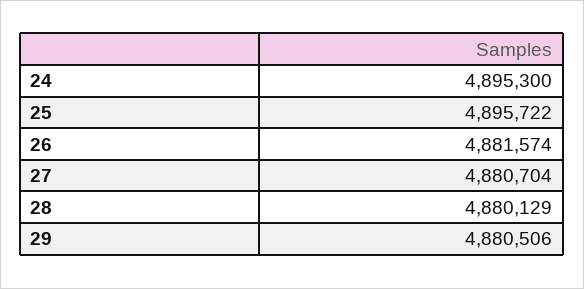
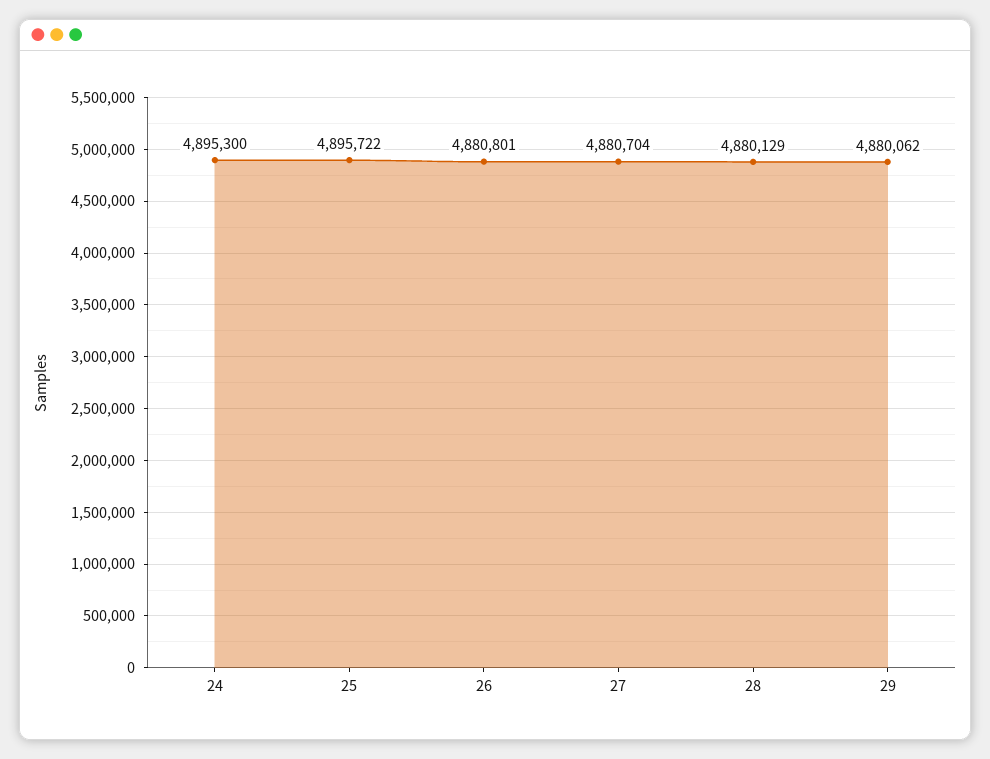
26: 4881574 -> 4880801
29: 4880506 -> 4880062

